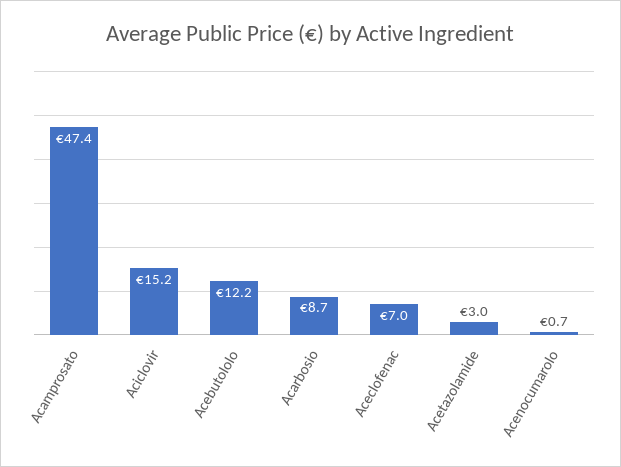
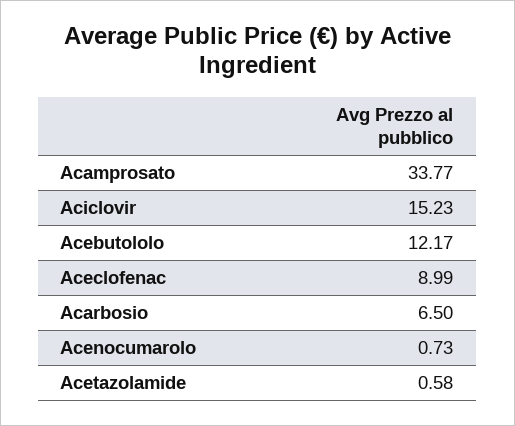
Acamprosato: 47.4 -> 33.77
Acarbosio: 8.7 -> 6.5
Aceclofenac: 7 -> 8.99
Acetazolamide: 3 -> 0.58

